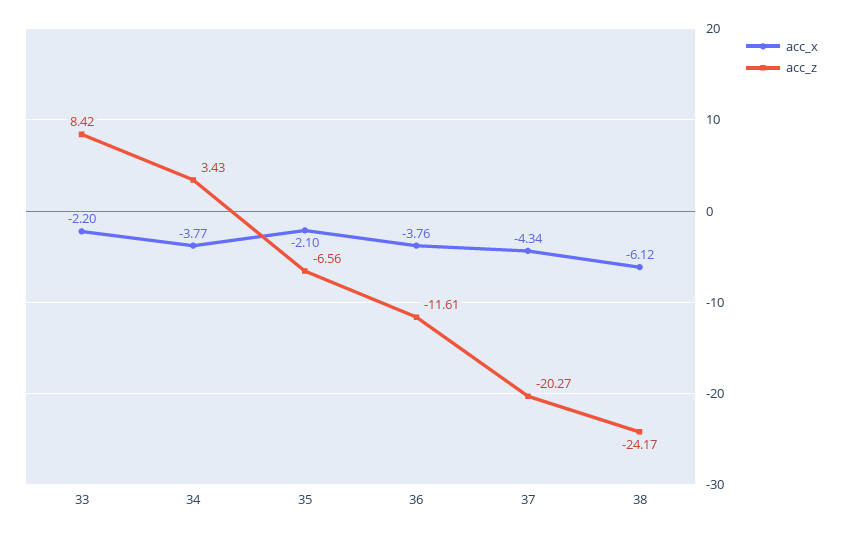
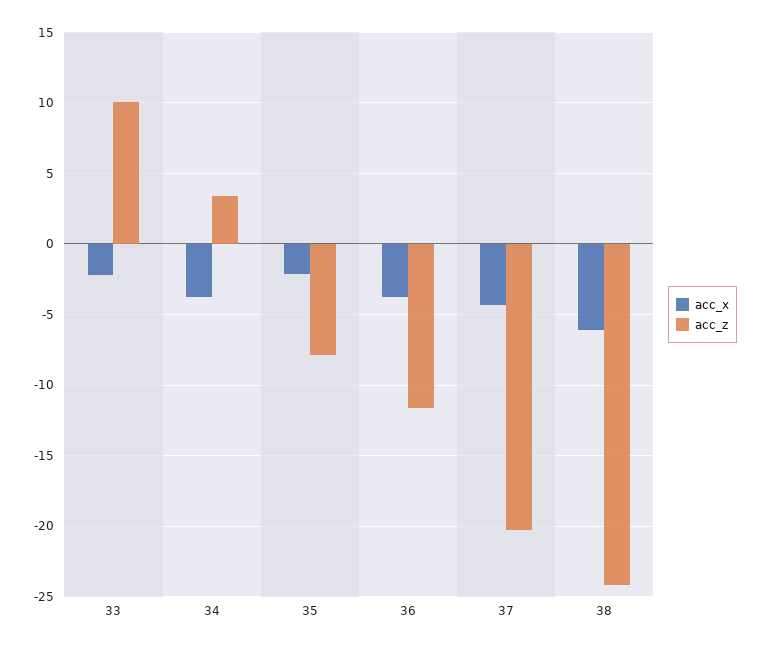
acc_z, 33: 8.42 -> 10
acc_z, 35: -6.56 -> -8

